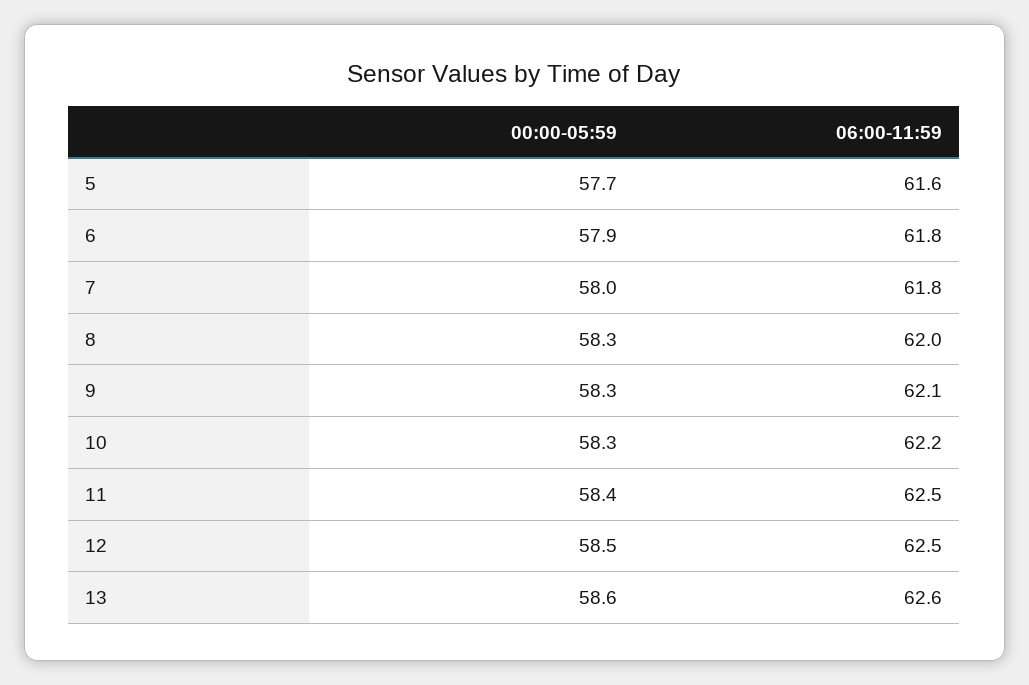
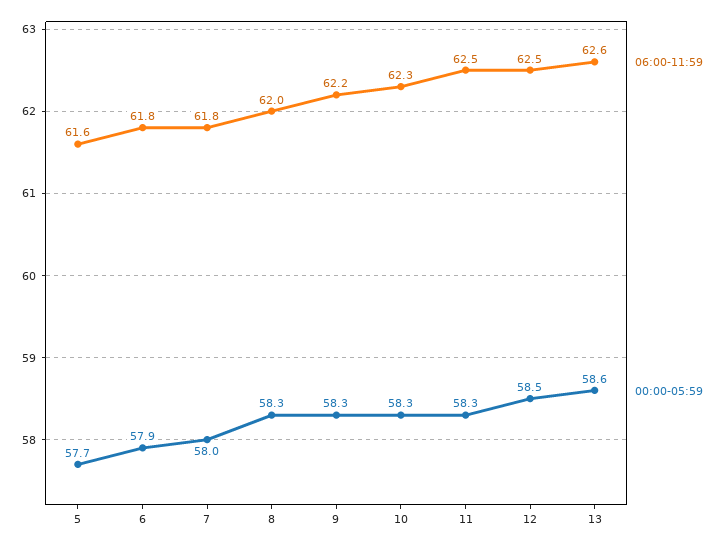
06:00-11:59, 9: 62.1 -> 62.2
06:00-11:59, 10: 62.2 -> 62.3
00:00-05:59, 11: 58.4 -> 58.3

